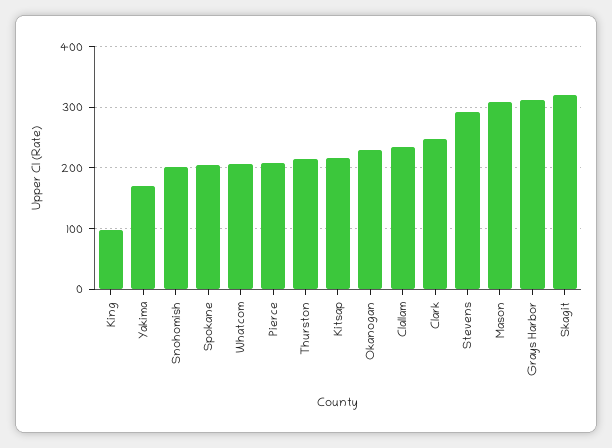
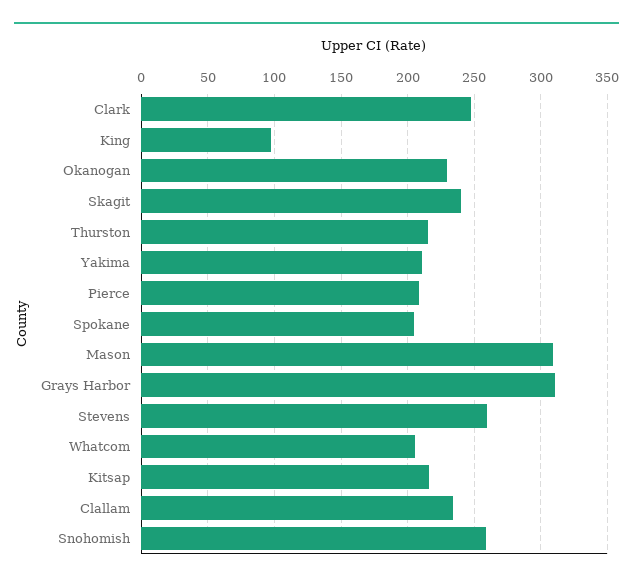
Yakima: 170 -> 210
Snohomish: 200 -> 260
Stevens: 290 -> 260
Skagit: 320 -> 240

